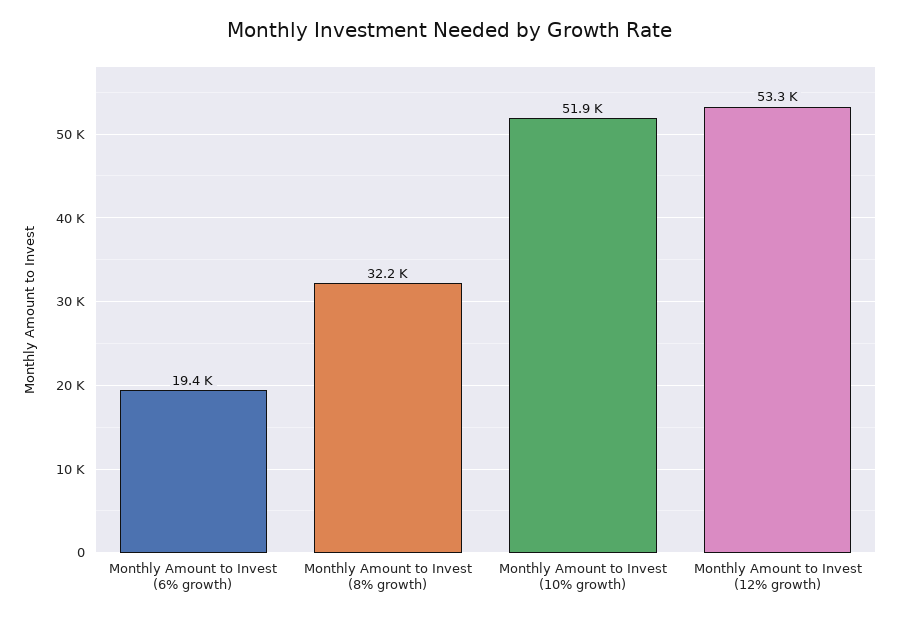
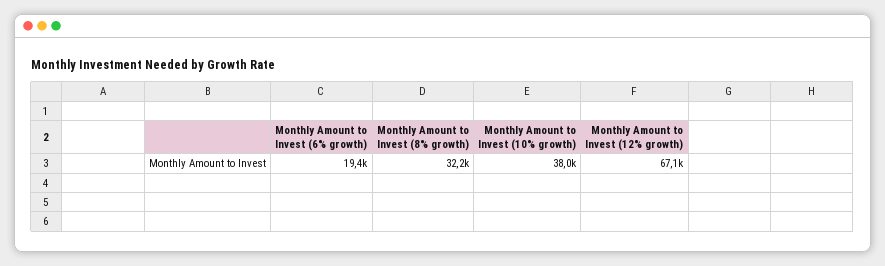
Monthly Amount to Invest (10% growth): 51900 -> 38000
Monthly Amount to Invest (12% growth): 53300 -> 67100

